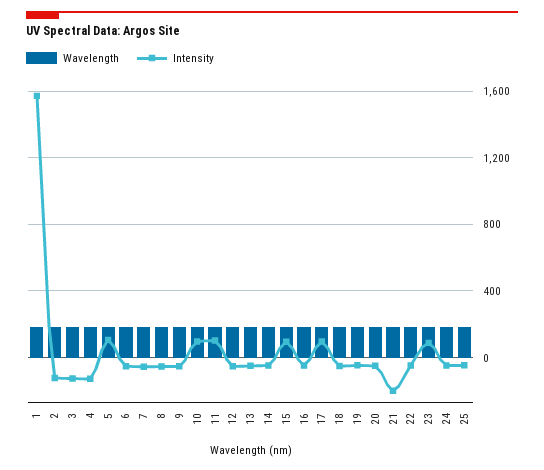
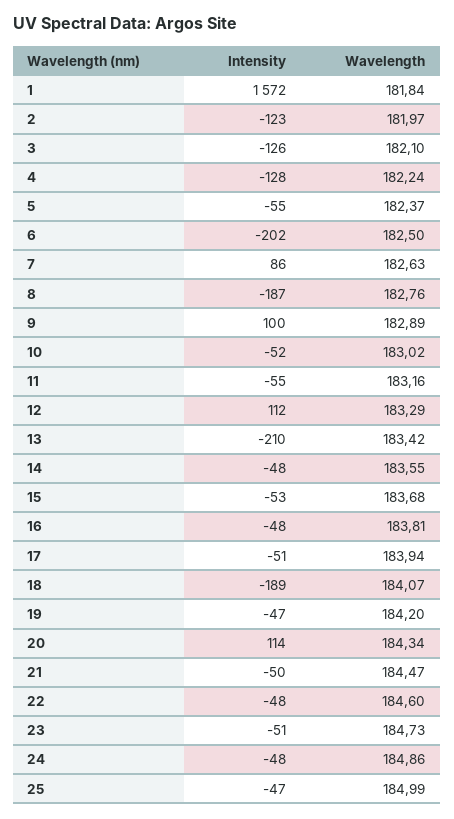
Intensity, 5: 100 -> -55
Intensity, 6: -50 -> -202
Intensity, 7: -50 -> 86
Intensity, 8: -50 -> -187
Intensity, 9: -50 -> 100
Intensity, 10: 100 -> -52
Intensity, 11: 100 -> -55
Intensity, 12: -50 -> 112
Intensity, 13: -50 -> -210
Intensity, 15: 100 -> -53
Intensity, 17: 100 -> -51
Intensity, 18: -50 -> -189
Intensity, 20: -50 -> 114
Intensity, 21: -200 -> -50
Intensity, 23: 100 -> -51

